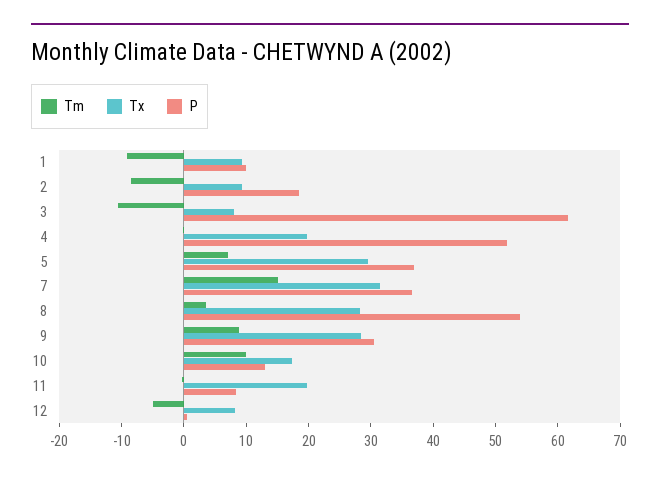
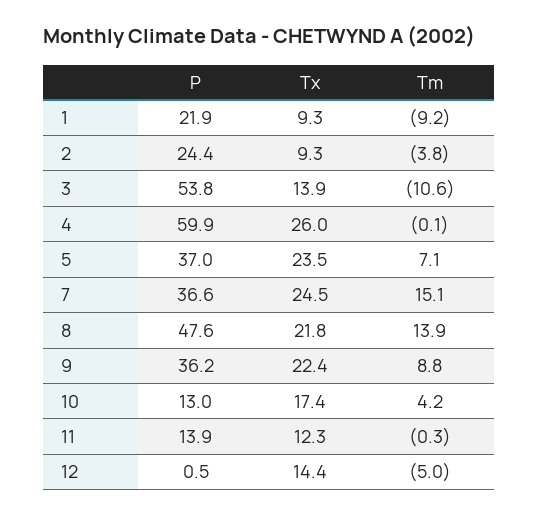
P, 1: 10 -> 21.9
Tm, 2: -8 -> -3.8
P, 2: 18 -> 24.4
Tx, 3: 8 -> 13.9
P, 3: 62 -> 53.8
Tx, 4: 20 -> 26
P, 4: 52 -> 59.9
Tx, 5: 30 -> 23.5
Tx, 7: 32 -> 24.5
Tm, 8: 4 -> 13.9
Tx, 8: 28 -> 21.8
P, 8: 54 -> 47.6
Tx, 9: 28 -> 22.4
P, 9: 30 -> 36.2
Tm, 10: 10 -> 4.2
Tx, 11: 20 -> 12.3
P, 11: 8 -> 13.9
Tx, 12: 8 -> 14.4

